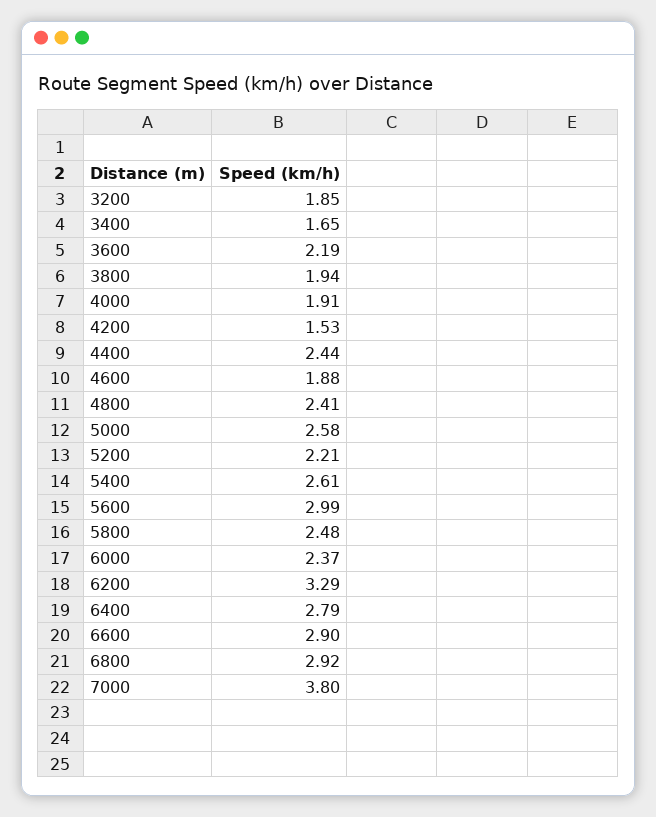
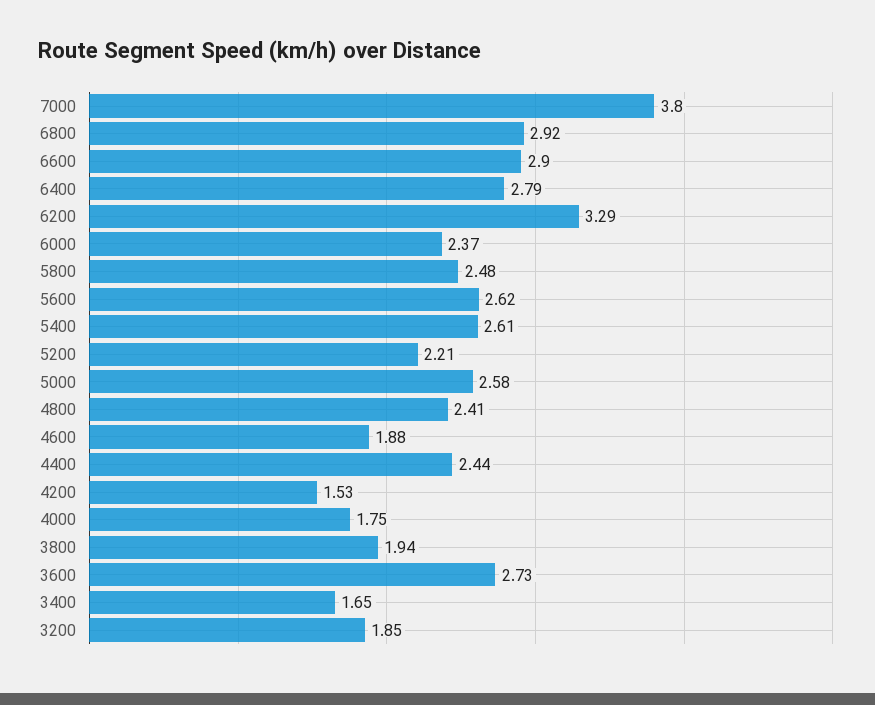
3600: 2.19 -> 2.73
4000: 1.91 -> 1.75
5600: 2.99 -> 2.62

